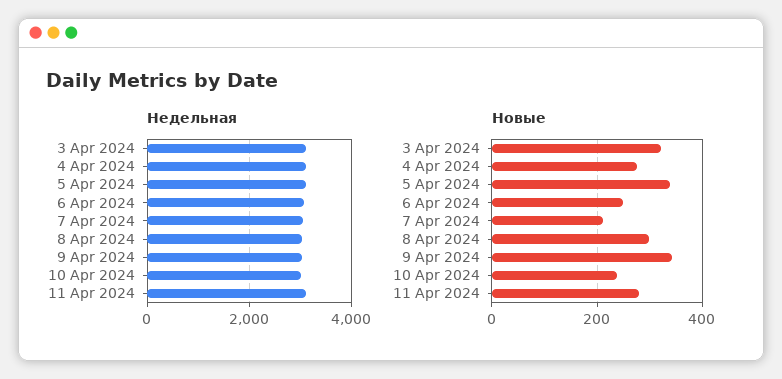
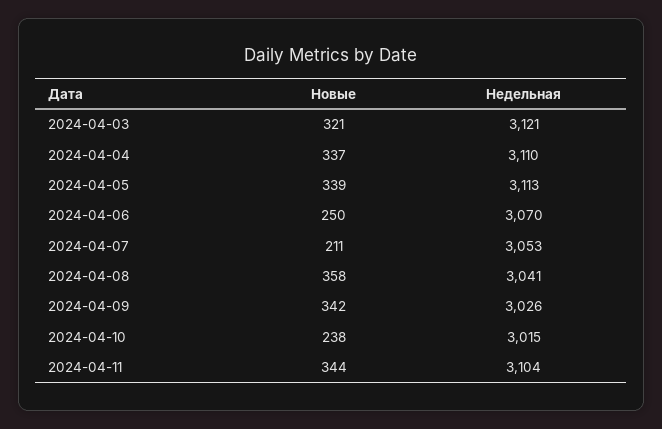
Новые, 4 Apr 2024: 280 -> 337
Новые, 8 Apr 2024: 300 -> 358
Новые, 11 Apr 2024: 280 -> 344

